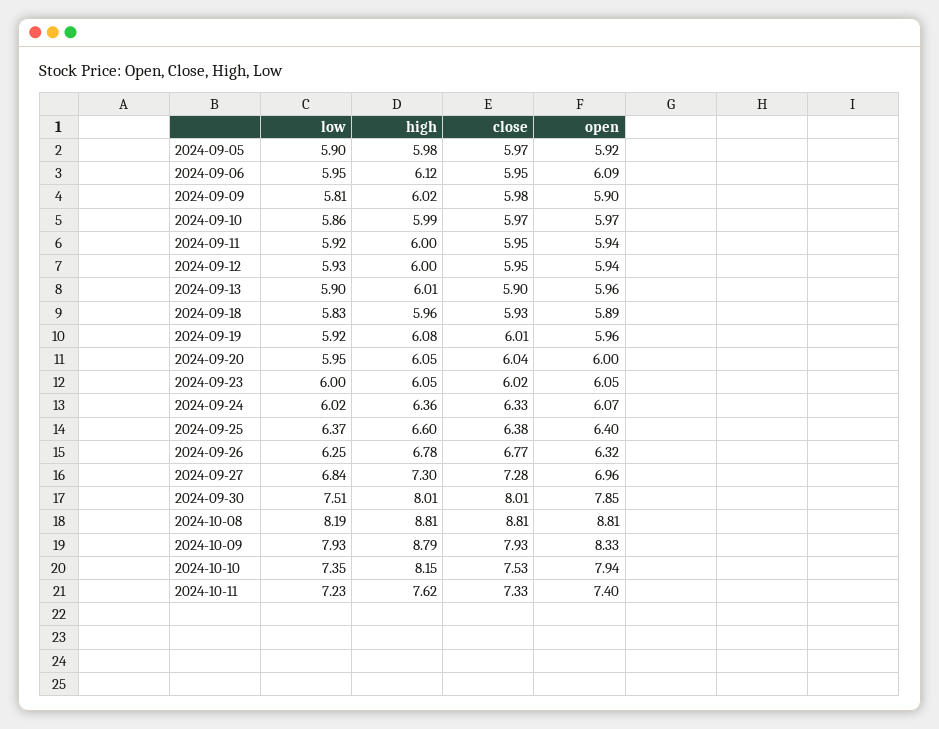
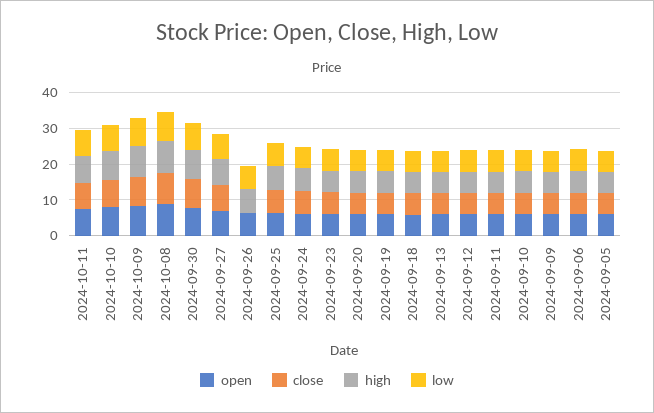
close, 2024-09-26: 6.77 -> 0

